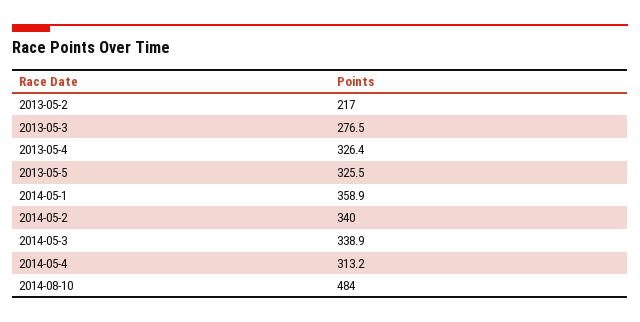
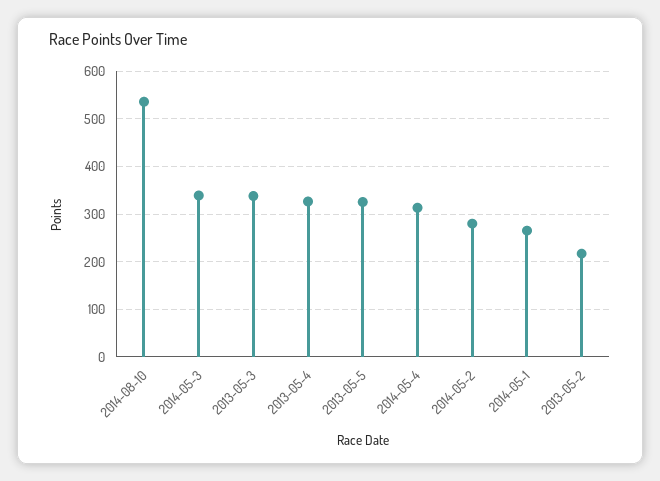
2013-05-3: 276.5 -> 340
2014-05-1: 358.9 -> 260
2014-05-2: 340 -> 280
2014-08-10: 484 -> 540

